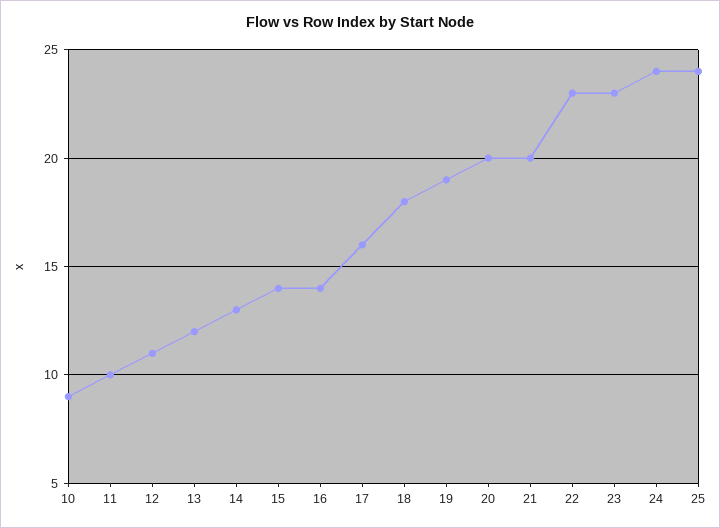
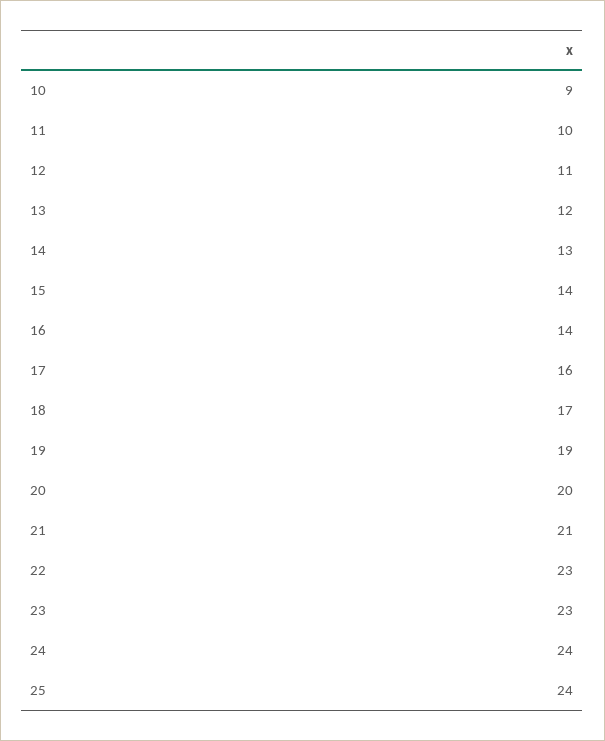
18: 18 -> 17
21: 20 -> 21

